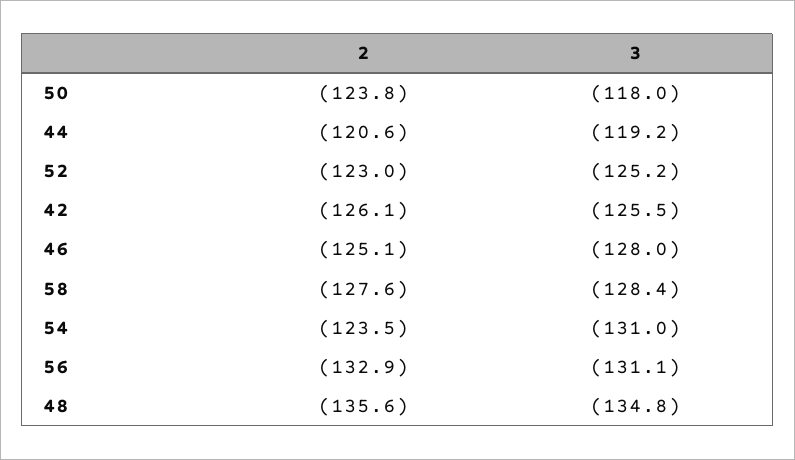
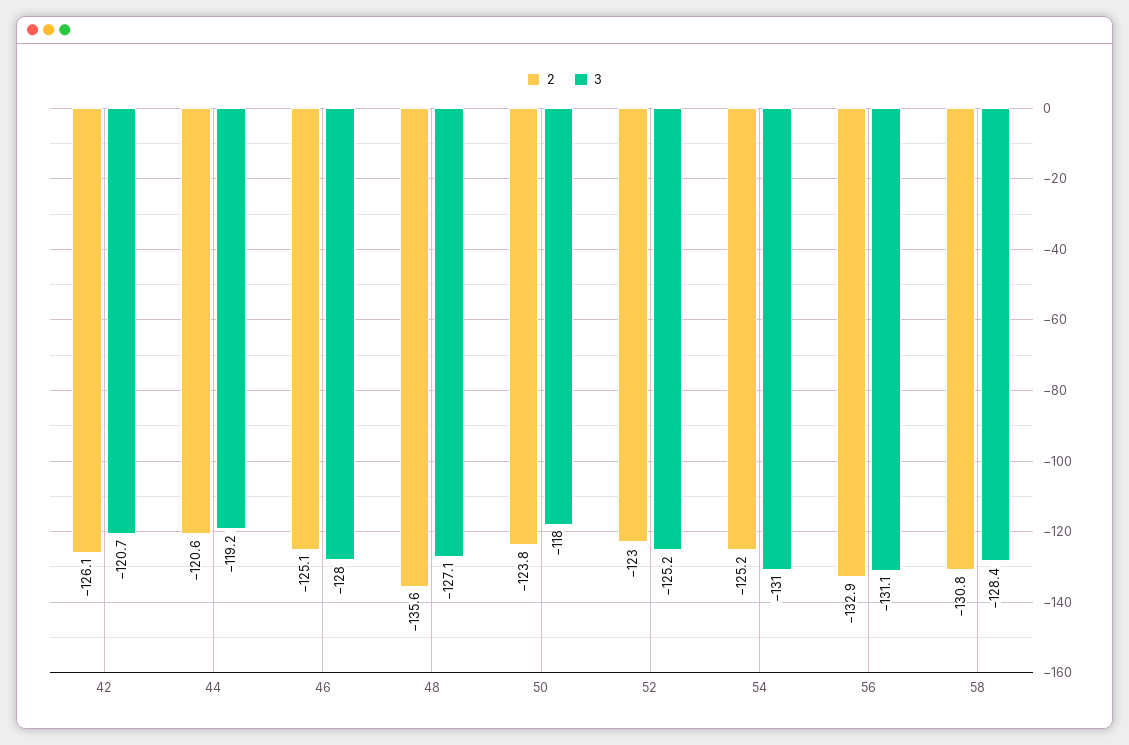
3, 42: -125.5 -> -120.7
2, 58: -127.6 -> -130.8
2, 54: -123.5 -> -125.2
3, 48: -134.8 -> -127.1

